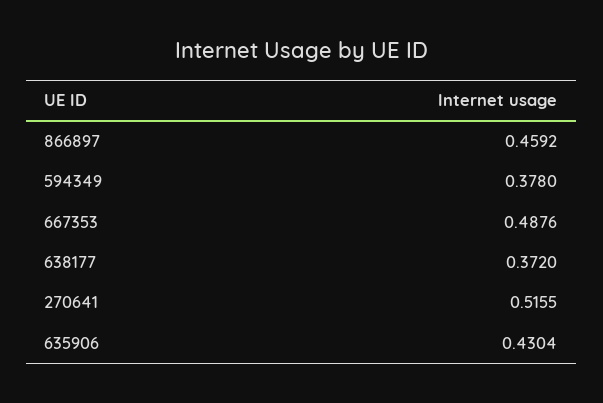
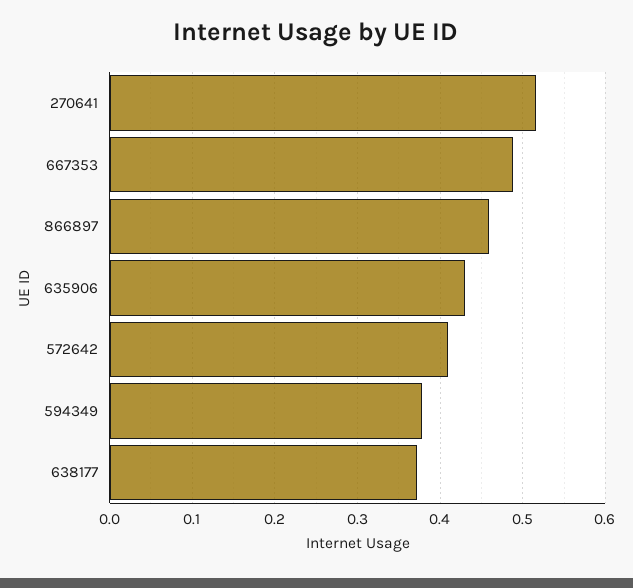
572642: none -> 0.41

